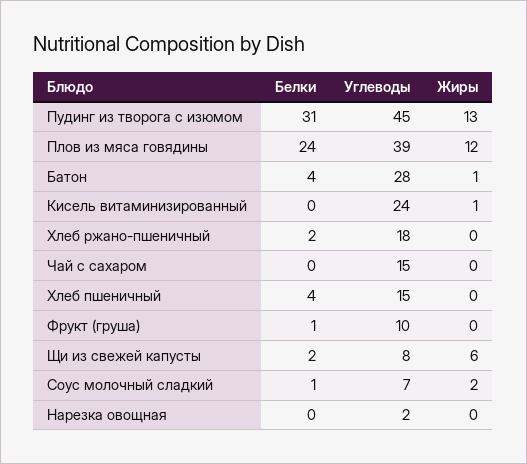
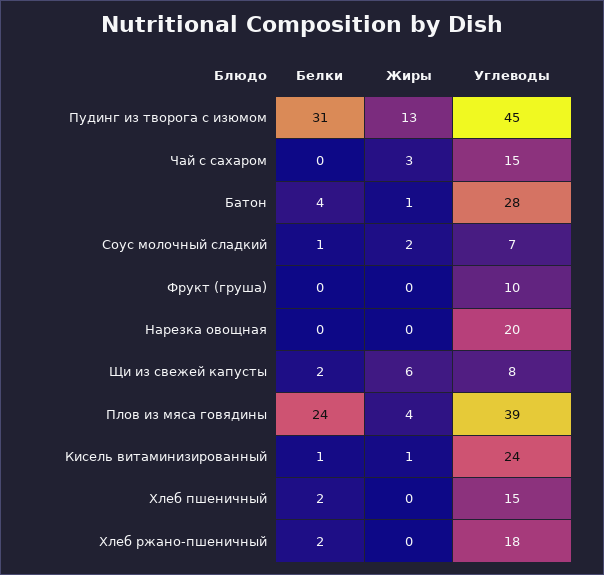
Жиры, Плов из мяса говядины: 12 -> 4
Белки, Кисель витаминизированный: 0 -> 1
Жиры, Чай с сахаром: 0 -> 3
Белки, Хлеб пшеничный: 4 -> 2
Белки, Фрукт (груша): 1 -> 0
Углеводы, Нарезка овощная: 2 -> 20

